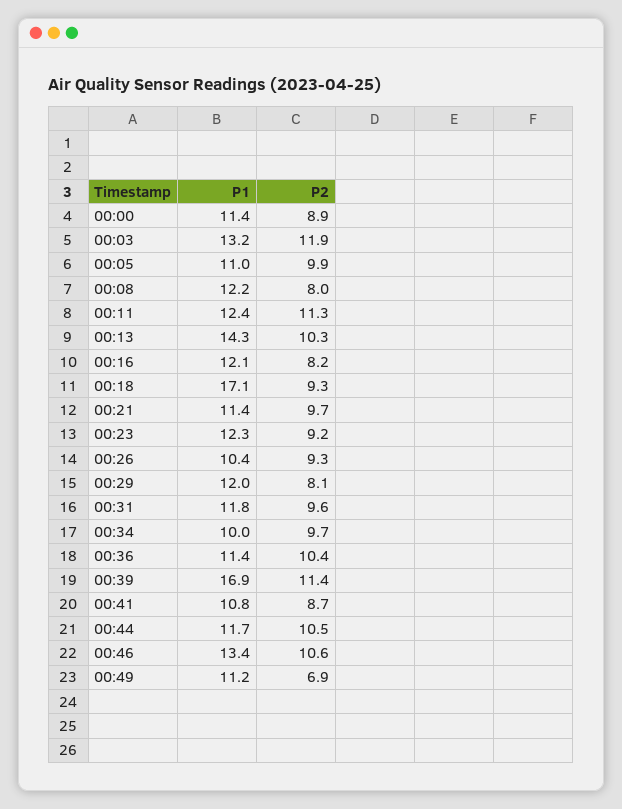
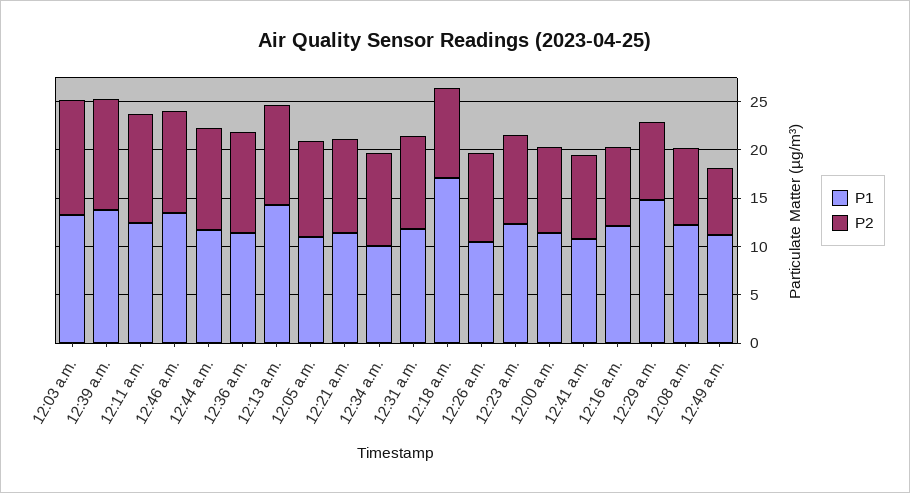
P1, 00:29: 12 -> 15
P1, 00:39: 16.9 -> 14

